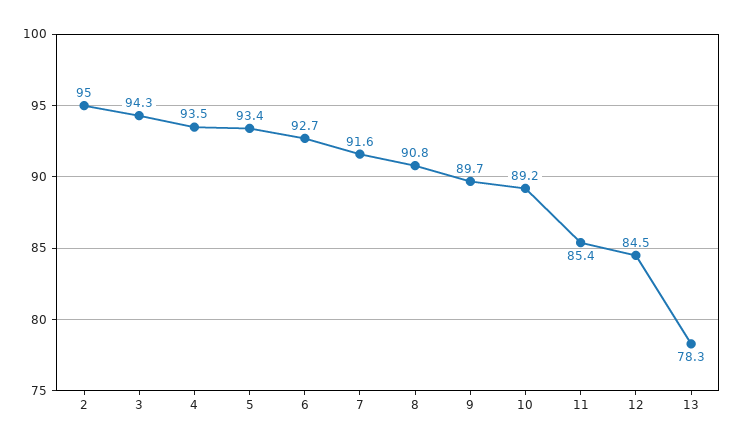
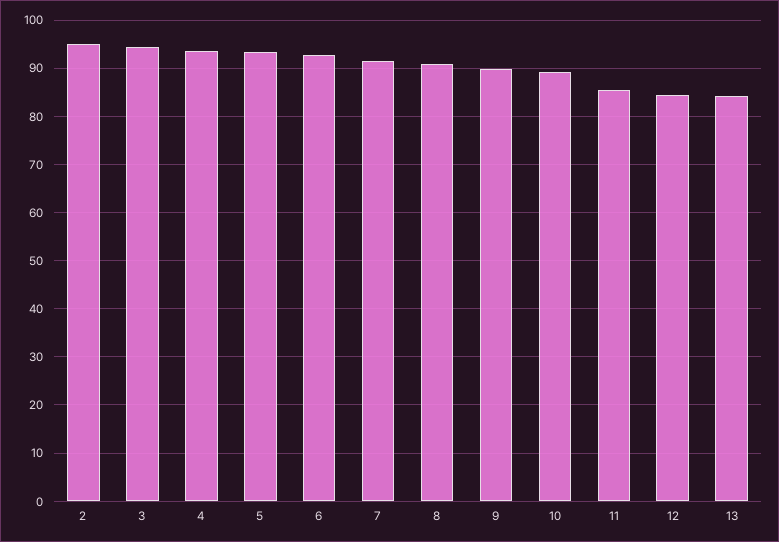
13: 78.3 -> 84

